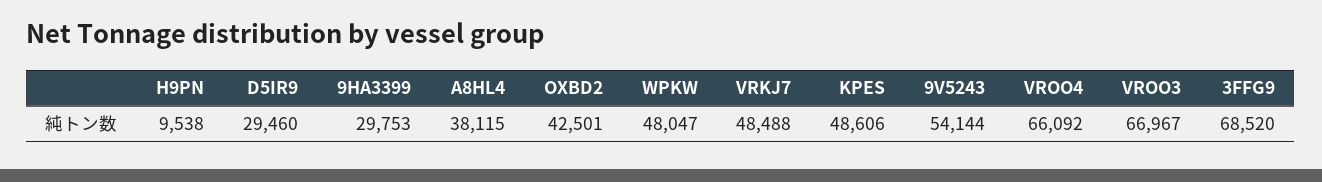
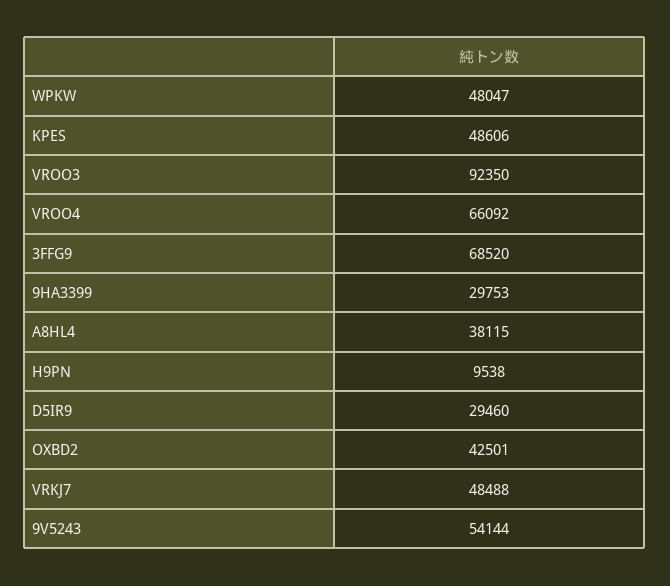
VROO3: 66967 -> 92350

